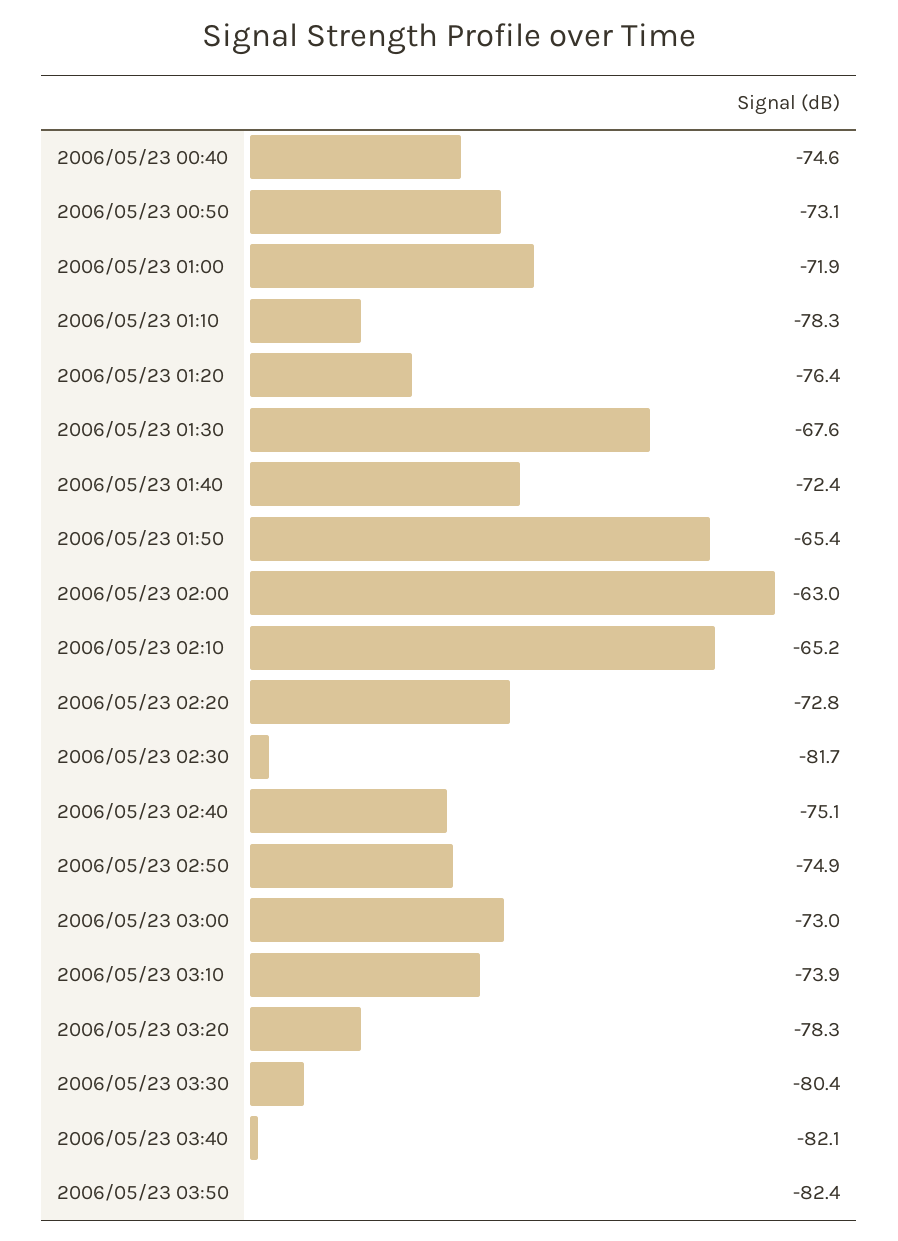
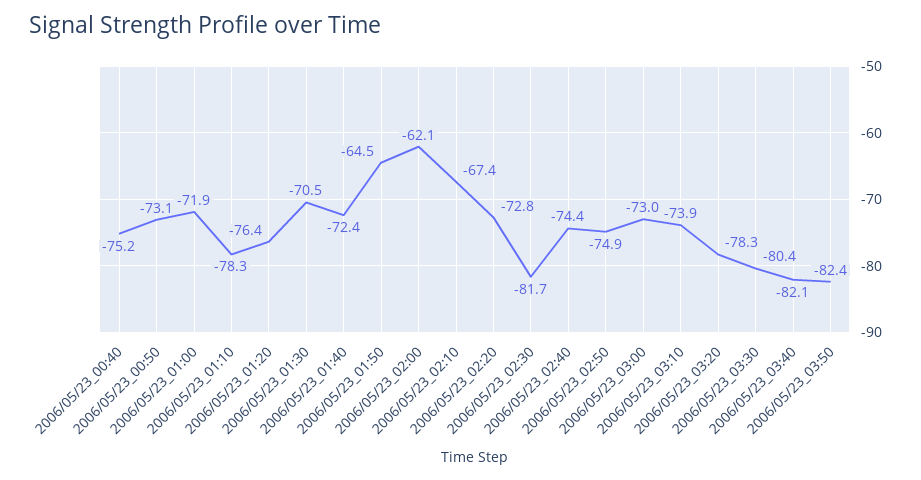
2006/05/23 00:40: -74.6 -> -75.2
2006/05/23 01:30: -67.6 -> -70.5
2006/05/23 01:50: -65.4 -> -64.5
2006/05/23 02:00: -63 -> -62.1
2006/05/23 02:10: -65.2 -> -67.4
2006/05/23 02:40: -75.1 -> -74.4

